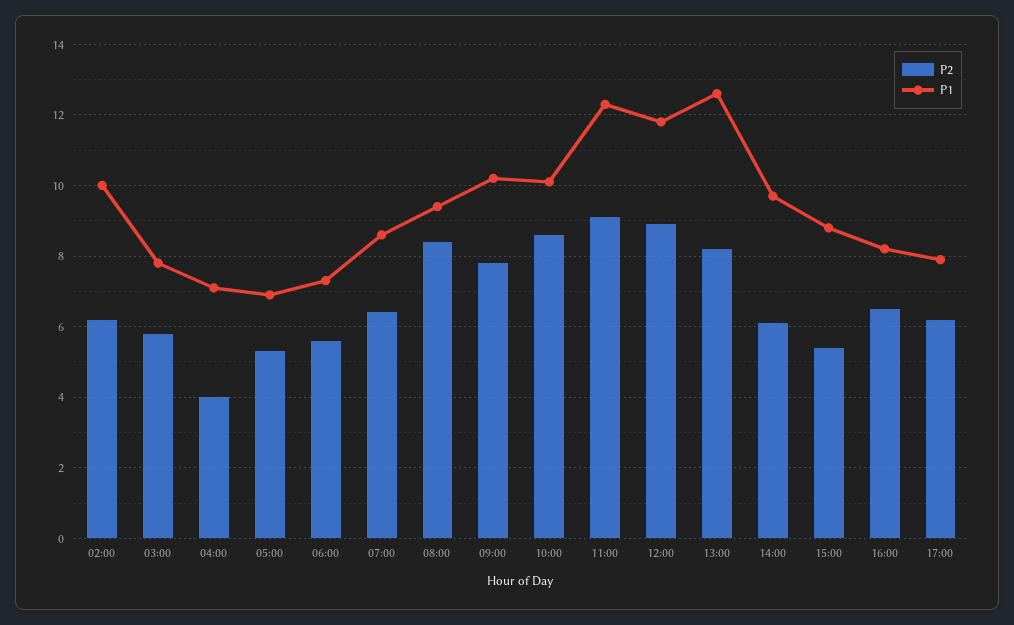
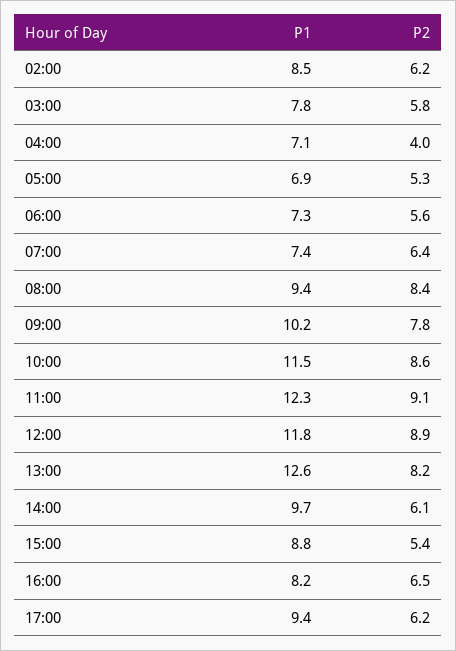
P1, 02:00: 10 -> 8.5
P1, 07:00: 8.5 -> 7.4
P1, 10:00: 10 -> 11.5
P1, 17:00: 8 -> 9.4

